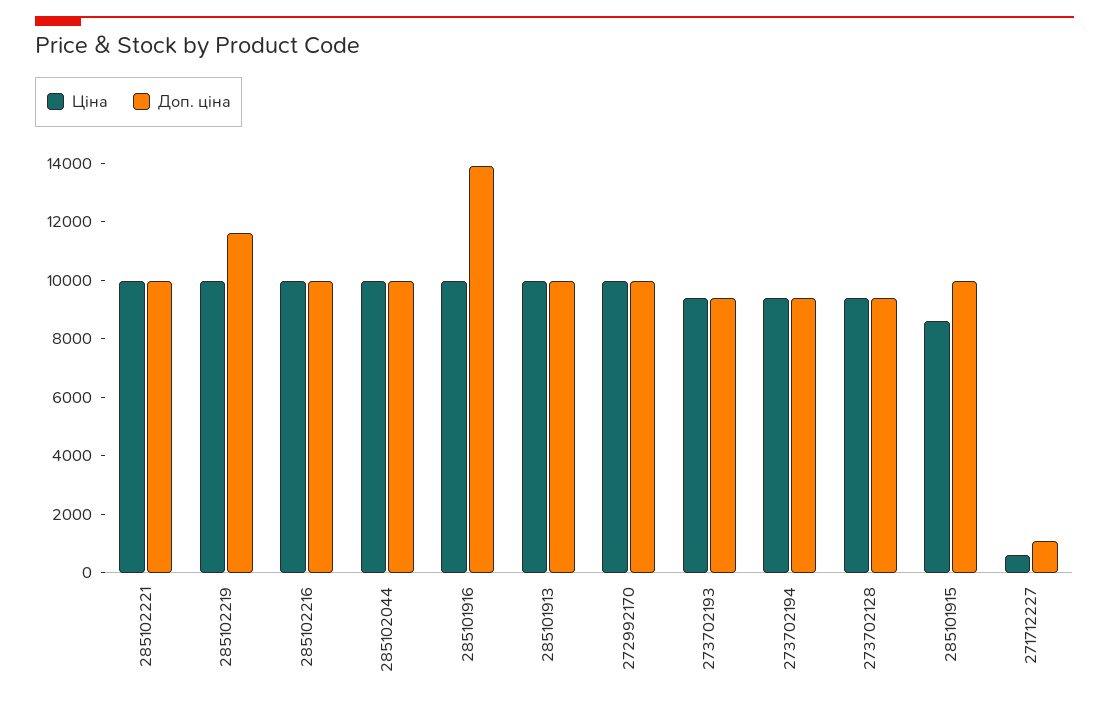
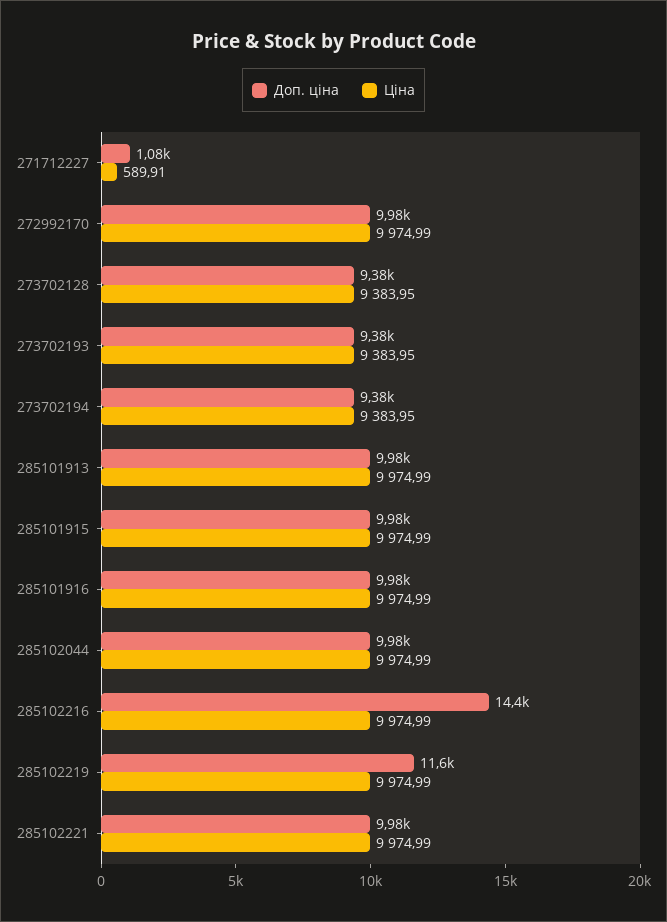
Доп. ціна, 285102216: 10000 -> 14400
Доп. ціна, 285101916: 14000 -> 9980
Ціна, 285101915: 8500 -> 9974.99

